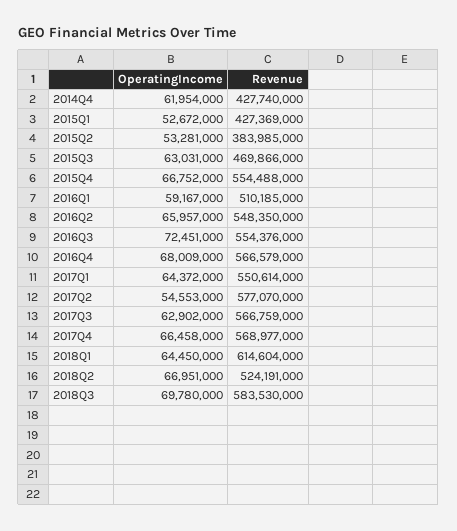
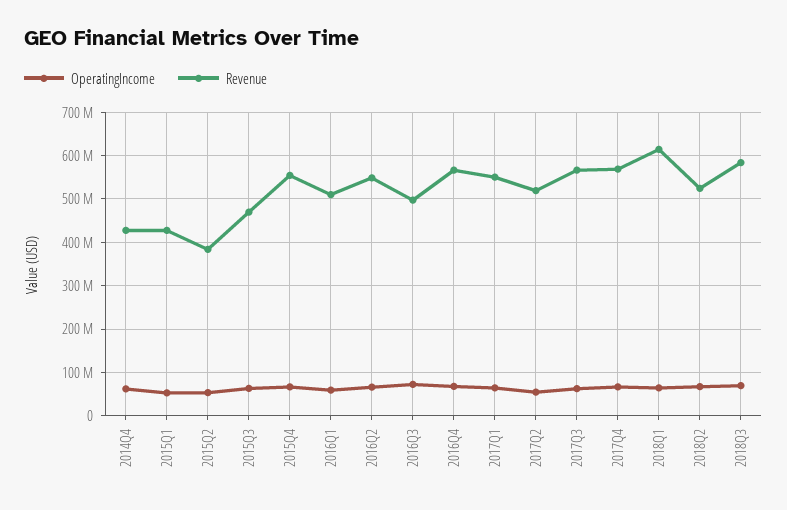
Revenue, 2016Q3: 554376000 -> 500000000
Revenue, 2017Q2: 577070000 -> 520000000

